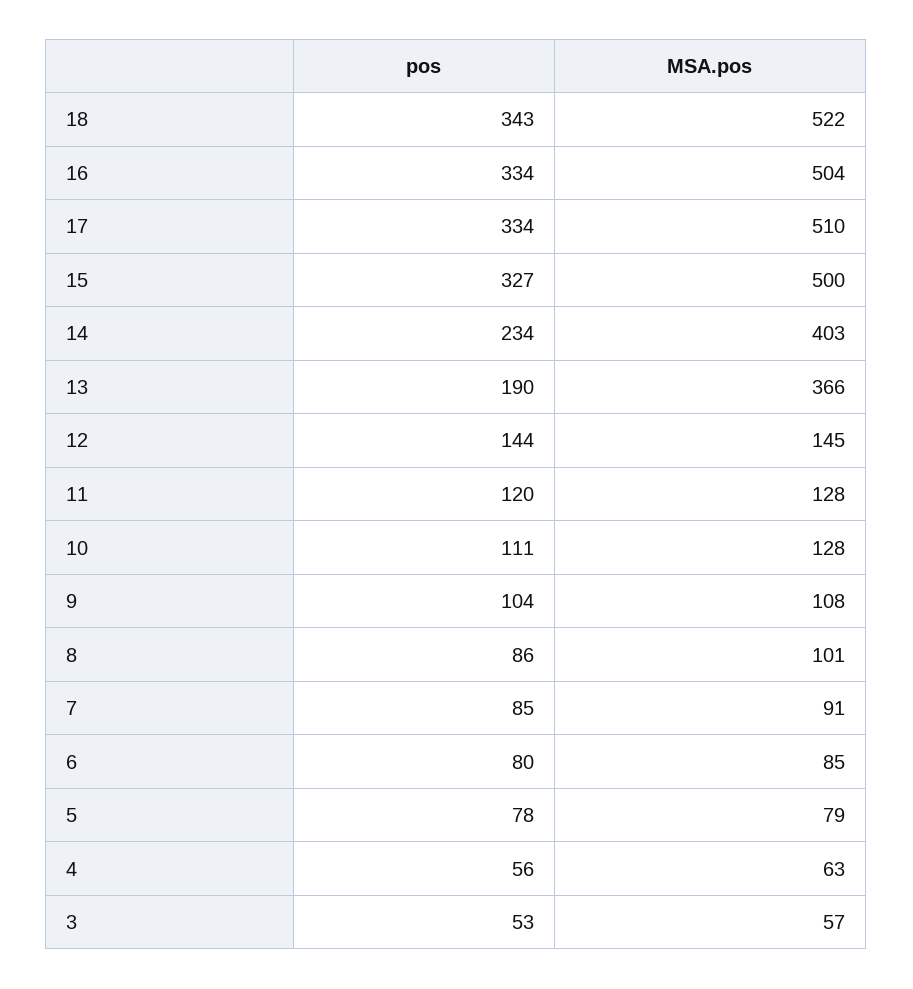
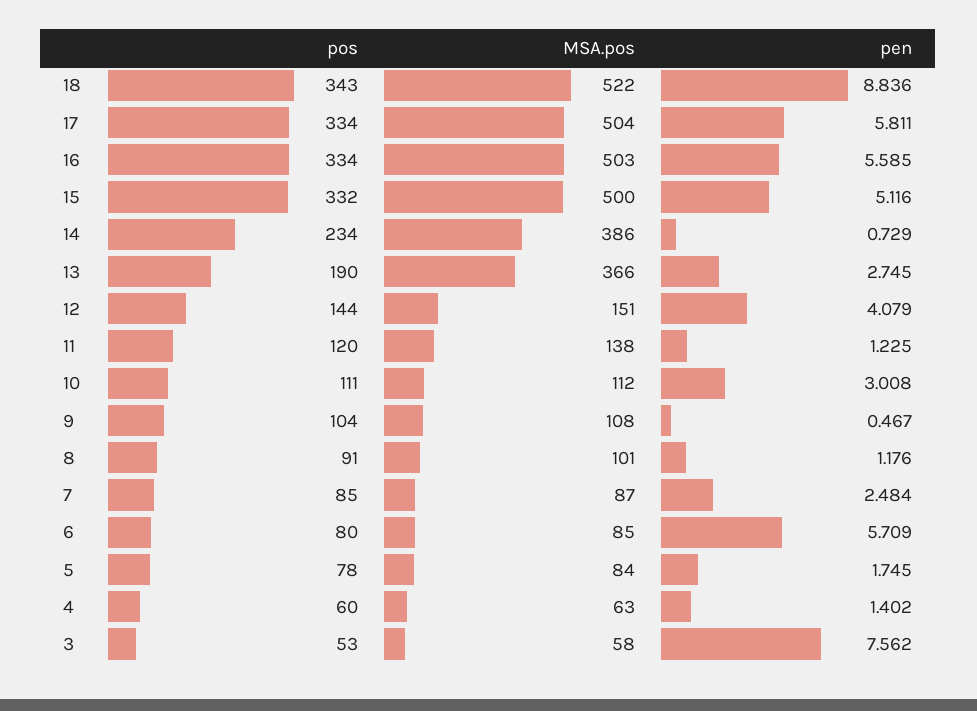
MSA.pos, 16: 504 -> 503
MSA.pos, 17: 510 -> 504
pos, 15: 327 -> 332
MSA.pos, 14: 403 -> 386
MSA.pos, 12: 145 -> 151
MSA.pos, 11: 128 -> 138
MSA.pos, 10: 128 -> 112
pos, 8: 86 -> 91
MSA.pos, 7: 91 -> 87
MSA.pos, 5: 79 -> 84
pos, 4: 56 -> 60
MSA.pos, 3: 57 -> 58
pen, 18: none -> 8.836
pen, 17: none -> 5.811
pen, 16: none -> 5.585
pen, 15: none -> 5.116
pen, 14: none -> 0.729
pen, 13: none -> 2.745
pen, 12: none -> 4.079
pen, 11: none -> 1.225
pen, 10: none -> 3.008
pen, 9: none -> 0.467
pen, 8: none -> 1.176
pen, 7: none -> 2.484
pen, 6: none -> 5.709
pen, 5: none -> 1.745
pen, 4: none -> 1.402
pen, 3: none -> 7.562

